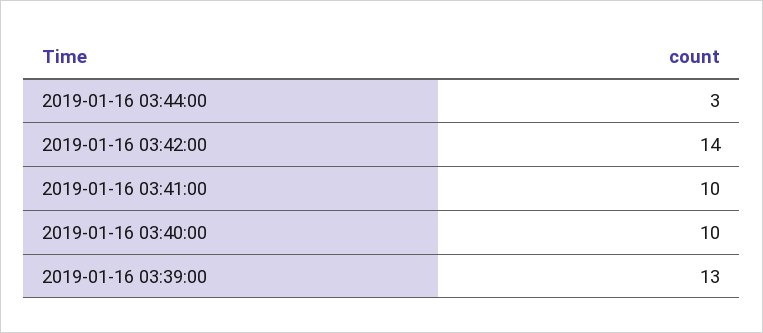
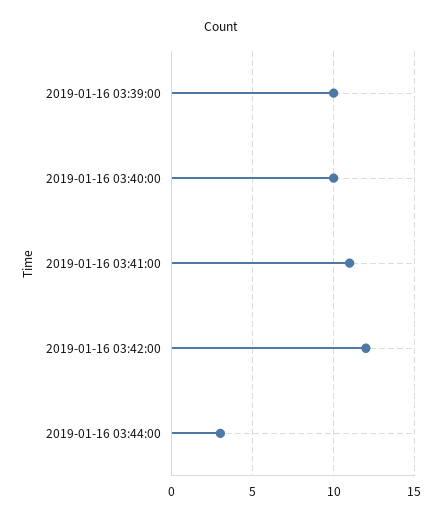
2019-01-16 03:42:00: 14 -> 12
2019-01-16 03:41:00: 10 -> 11
2019-01-16 03:39:00: 13 -> 10

